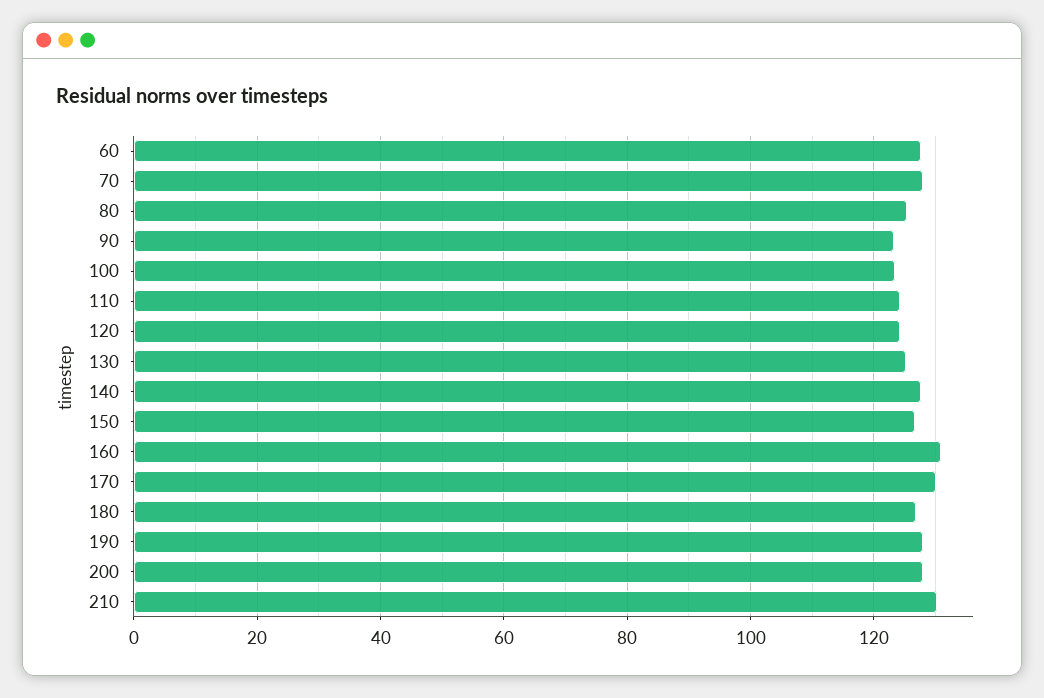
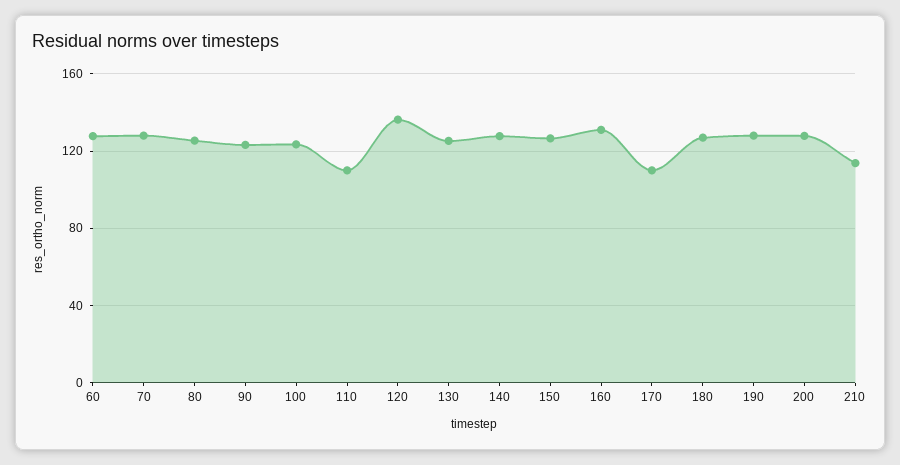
110: 124 -> 110
120: 124 -> 135
170: 130 -> 110
210: 130 -> 115

